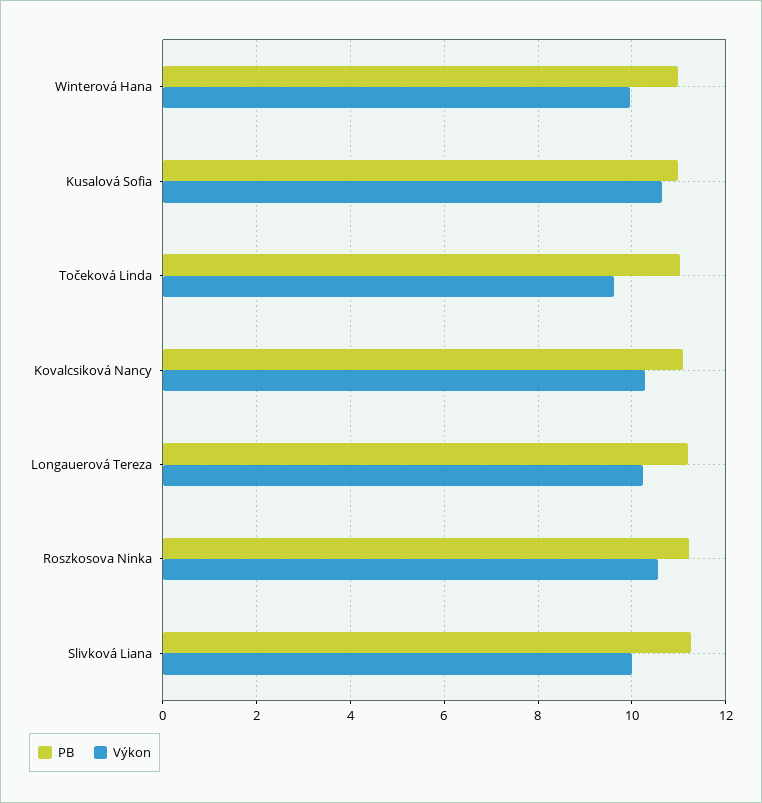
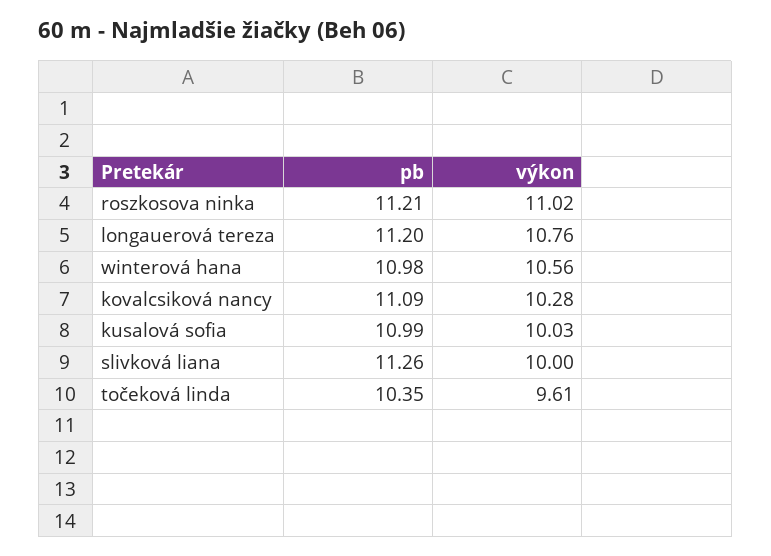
Výkon, Winterová Hana: 10 -> 10.56
Výkon, Kusalová Sofia: 10.6 -> 10.03
PB, Točeková Linda: 11 -> 10.35
Výkon, Longauerová Tereza: 10.2 -> 10.76
Výkon, Roszkosova Ninka: 10.6 -> 11.02

